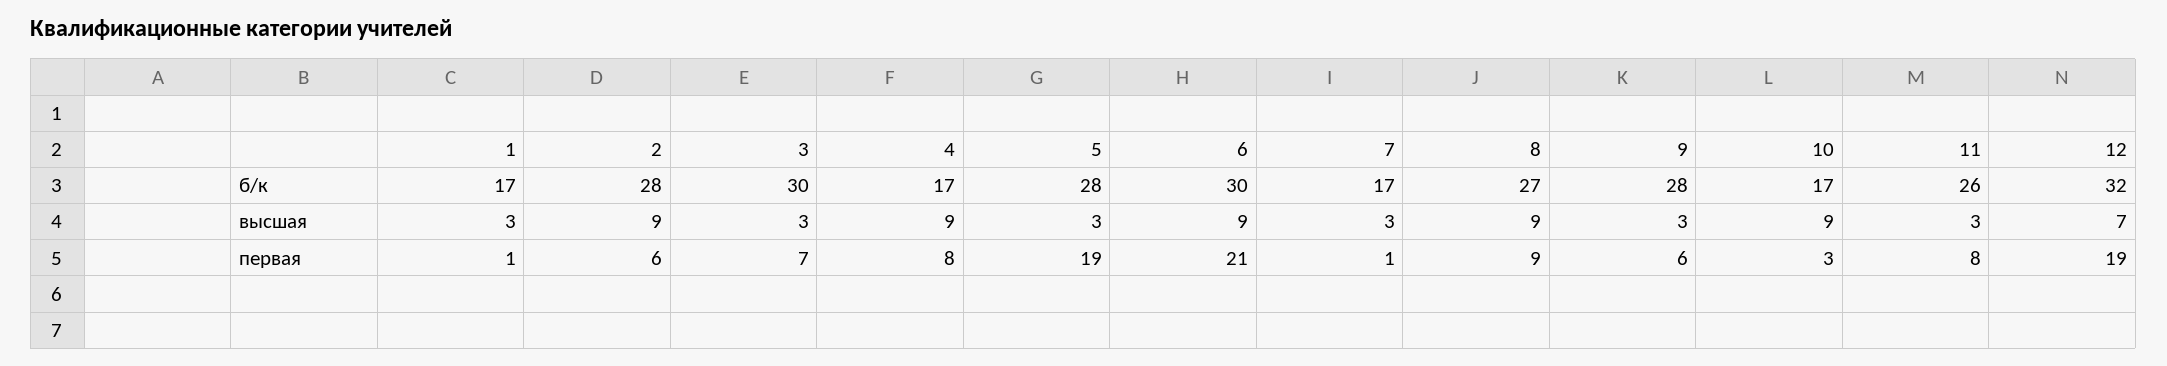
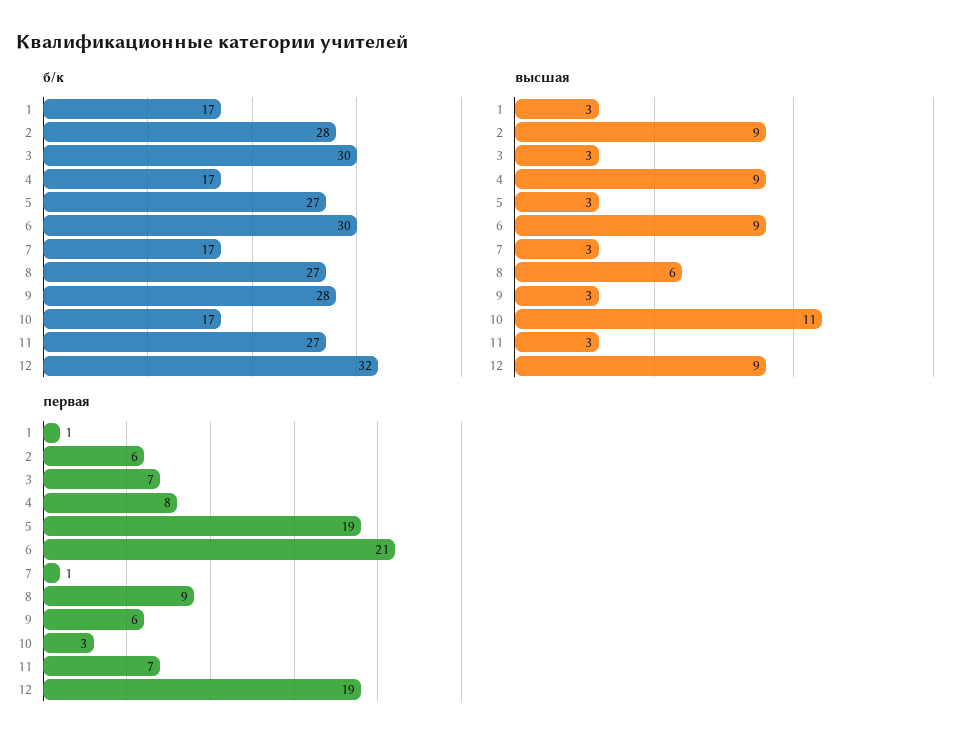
б/к, 5: 28 -> 27
б/к, 11: 26 -> 27
высшая, 8: 9 -> 6
высшая, 10: 9 -> 11
высшая, 12: 7 -> 9
первая, 11: 8 -> 7

